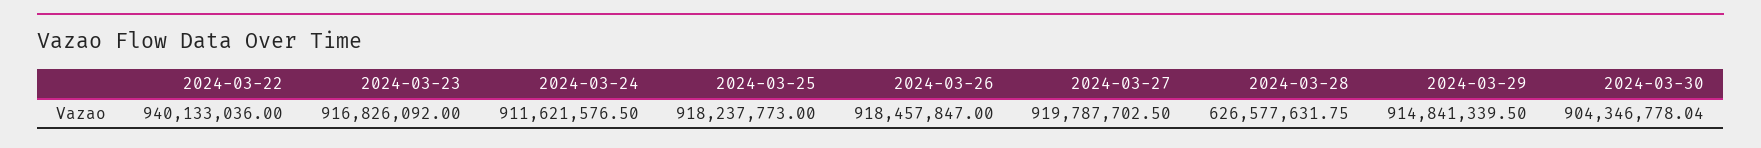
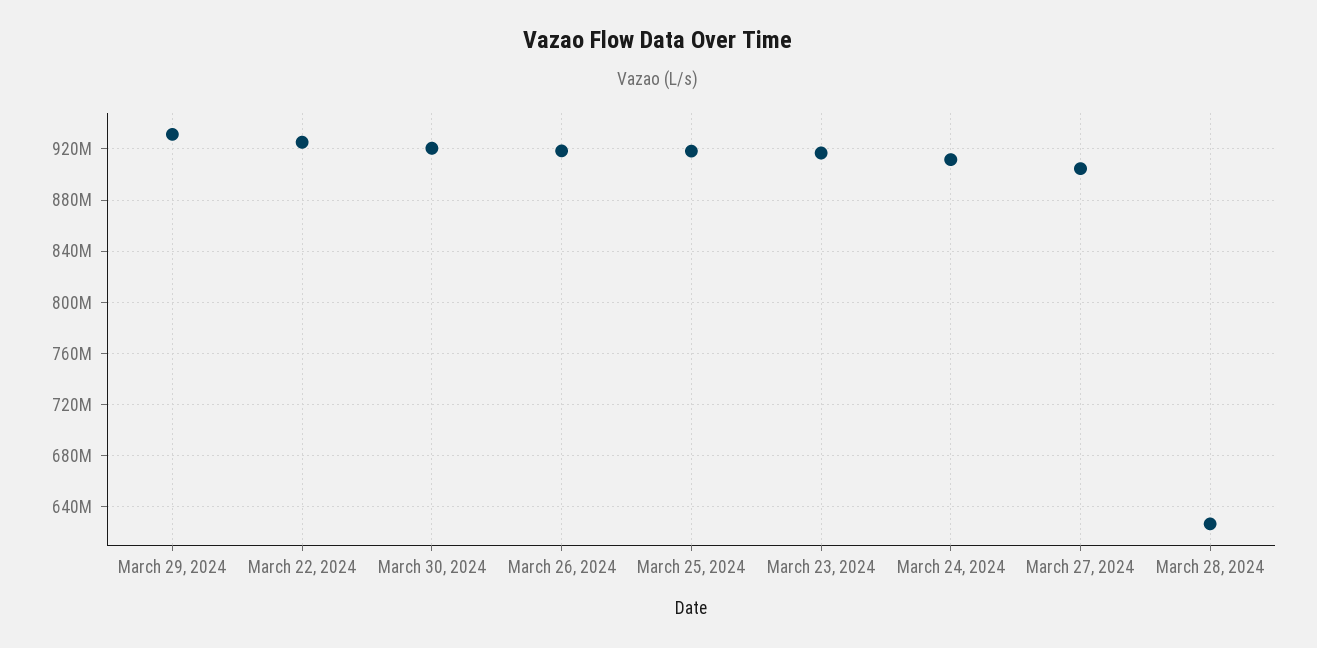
2024-03-22: 940133036 -> 925000000
2024-03-27: 919787702.5 -> 905000000
2024-03-29: 914841339.5 -> 930000000
2024-03-30: 904346778.04 -> 920000000

